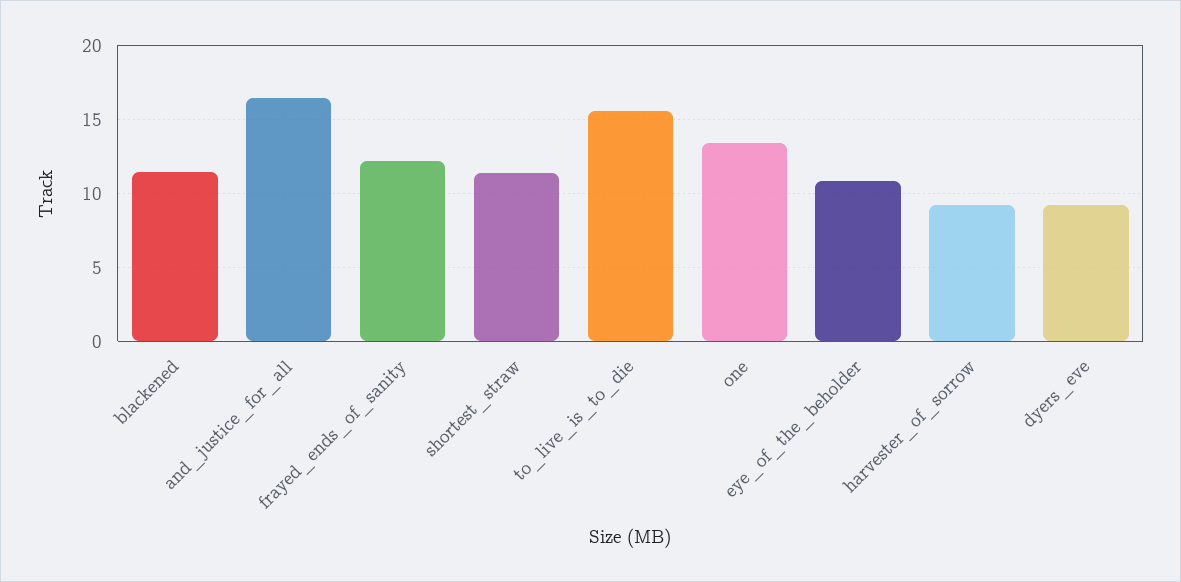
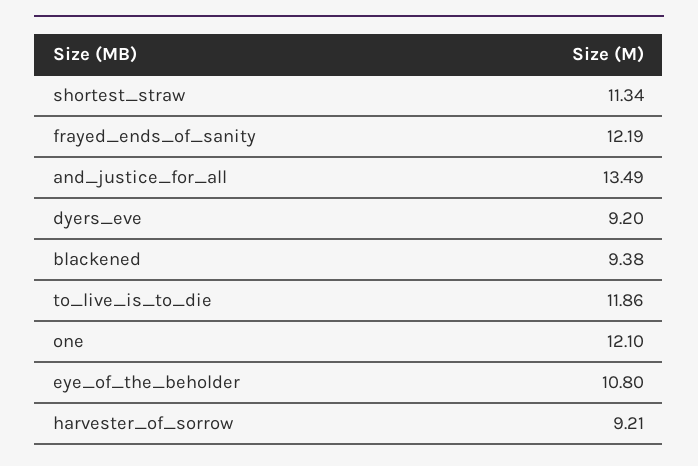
blackened: 11.5 -> 9.38
and_justice_for_all: 16.5 -> 13.49
to_live_is_to_die: 15.5 -> 11.86
one: 13.5 -> 12.1

